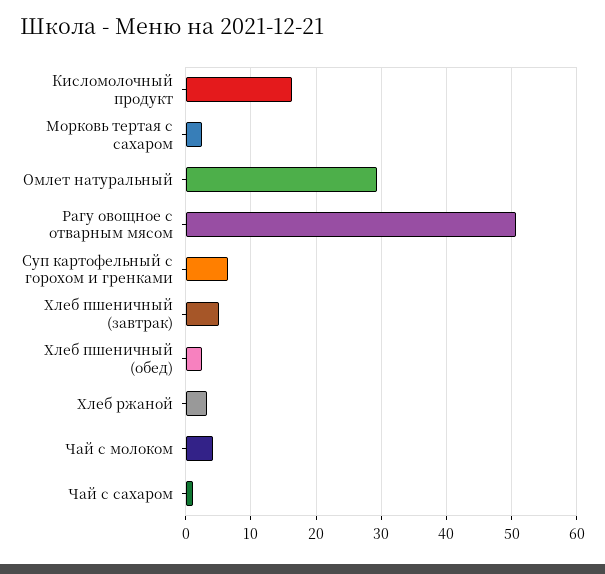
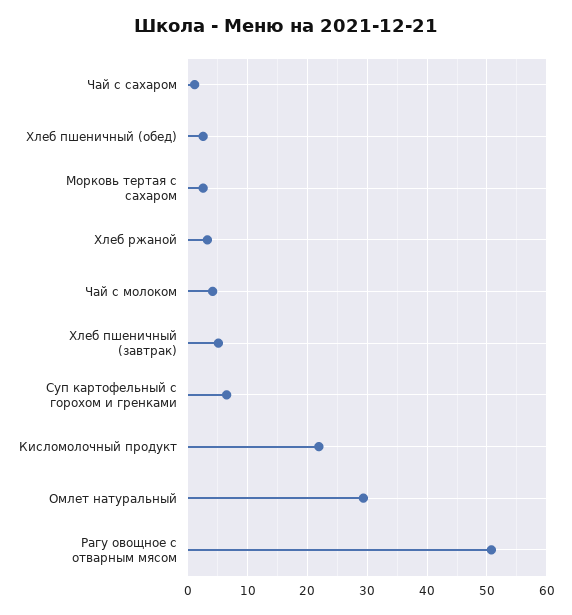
Кисломолочный продукт: 16 -> 22

